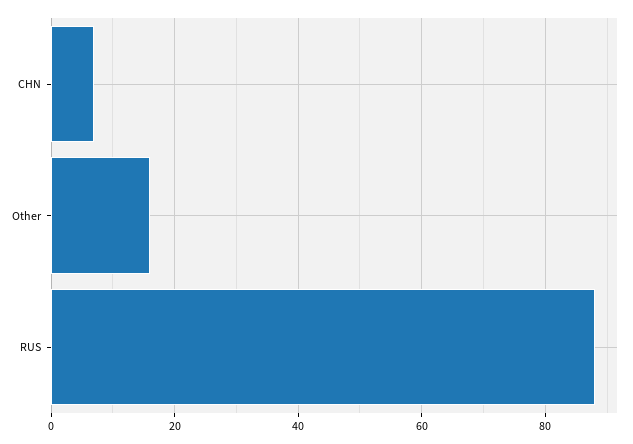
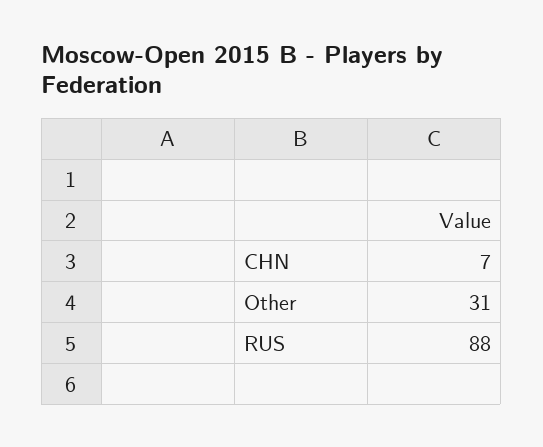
Other: 15 -> 31

